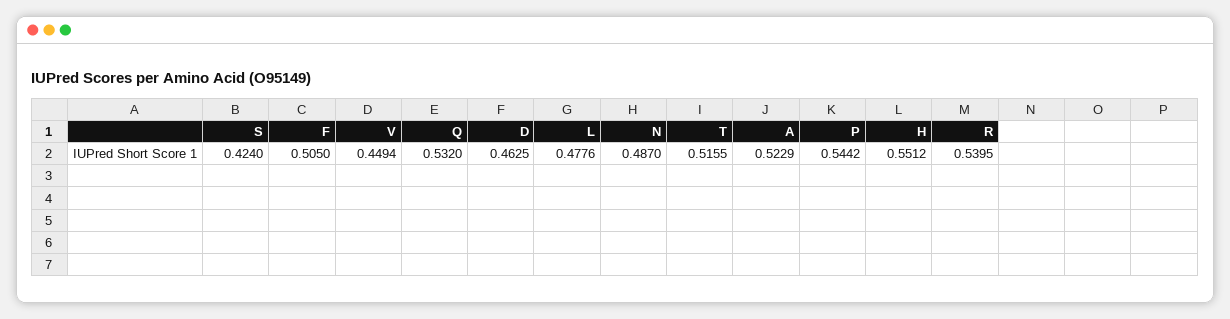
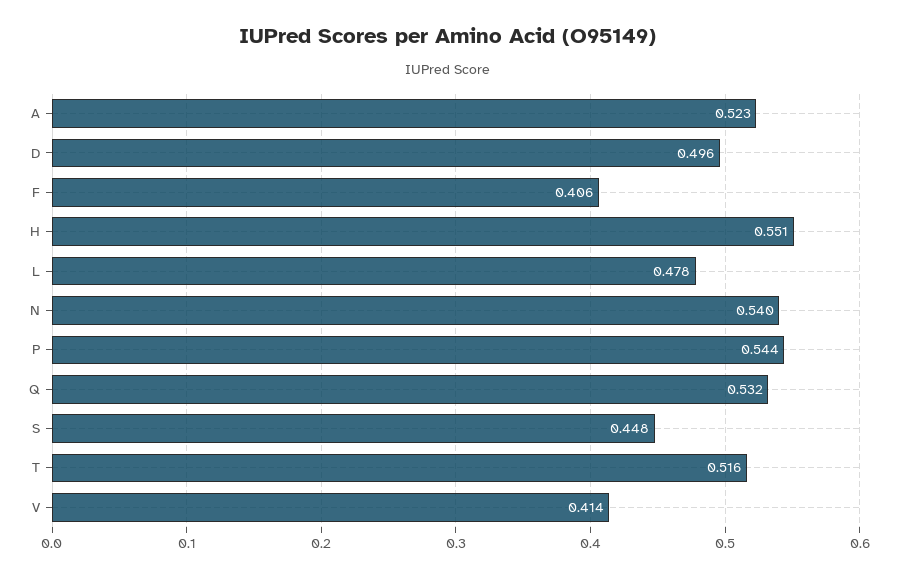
S: 0.424 -> 0.448
F: 0.505 -> 0.406
V: 0.4494 -> 0.414
D: 0.4625 -> 0.496
N: 0.487 -> 0.54
R: 0.5395 -> none

